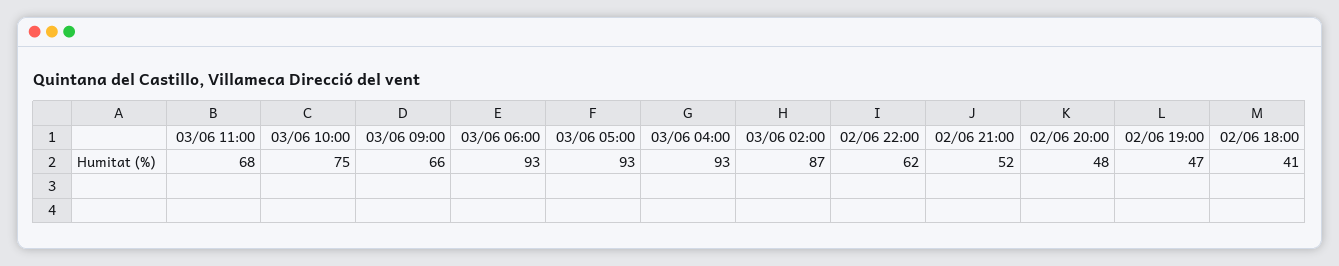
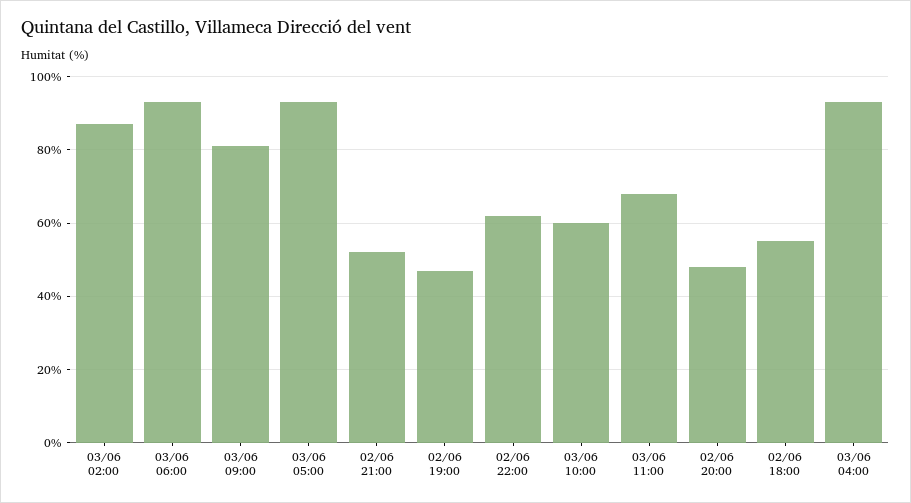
03/06 10:00: 75 -> 60
03/06 09:00: 66 -> 80
02/06 18:00: 41 -> 55

